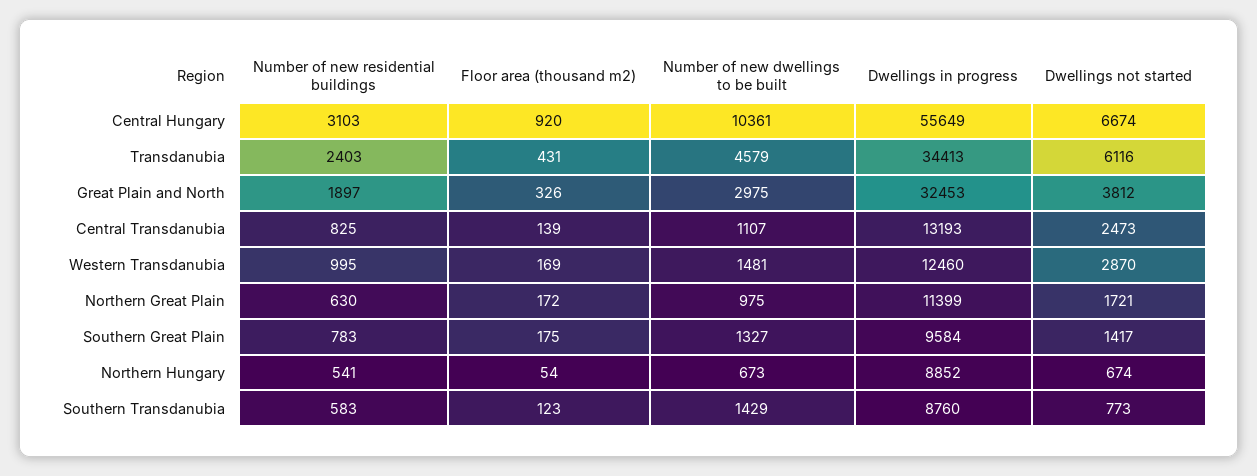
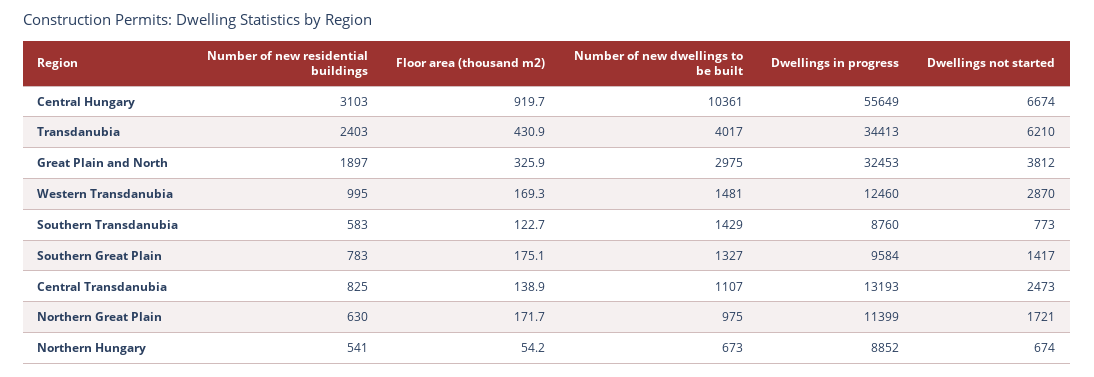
Number of new dwellings to be built, Transdanubia: 4579 -> 4017
Dwellings not started, Transdanubia: 6116 -> 6210

